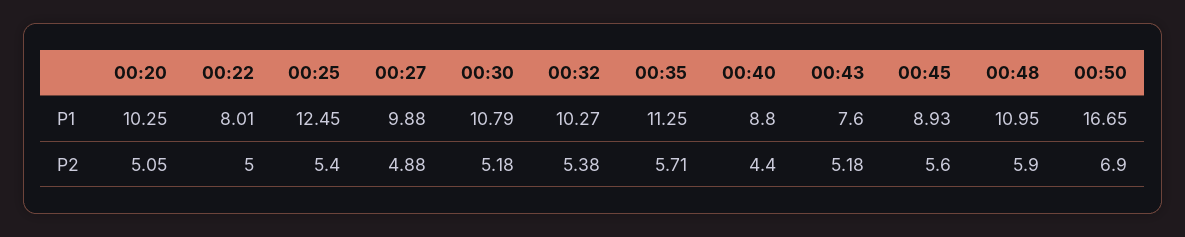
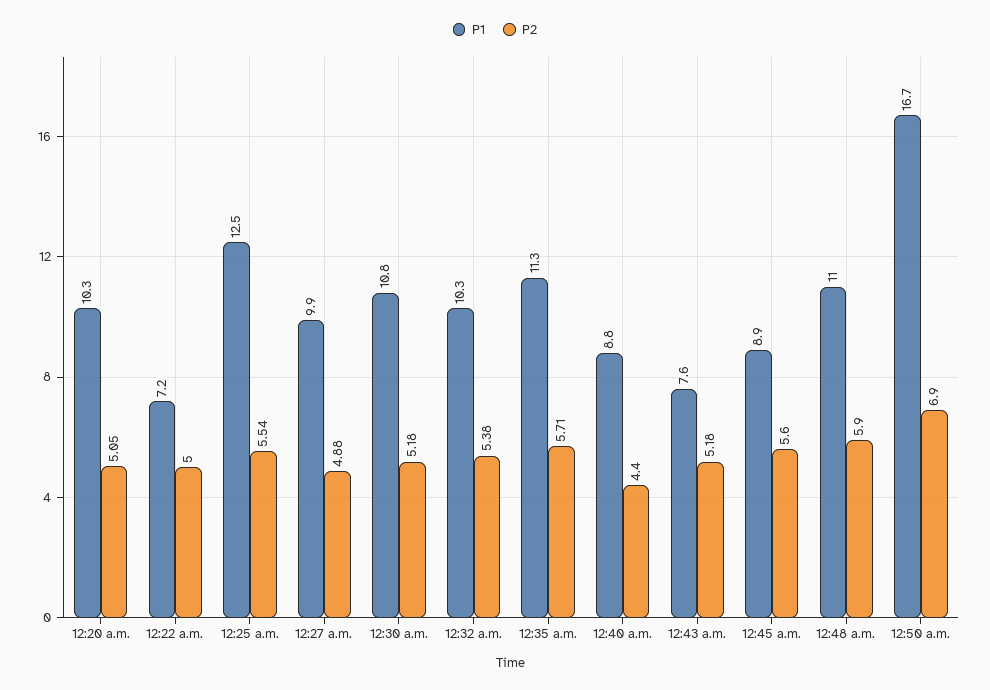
P1, 00:22: 8.01 -> 7.2
P2, 00:25: 5.4 -> 5.54

